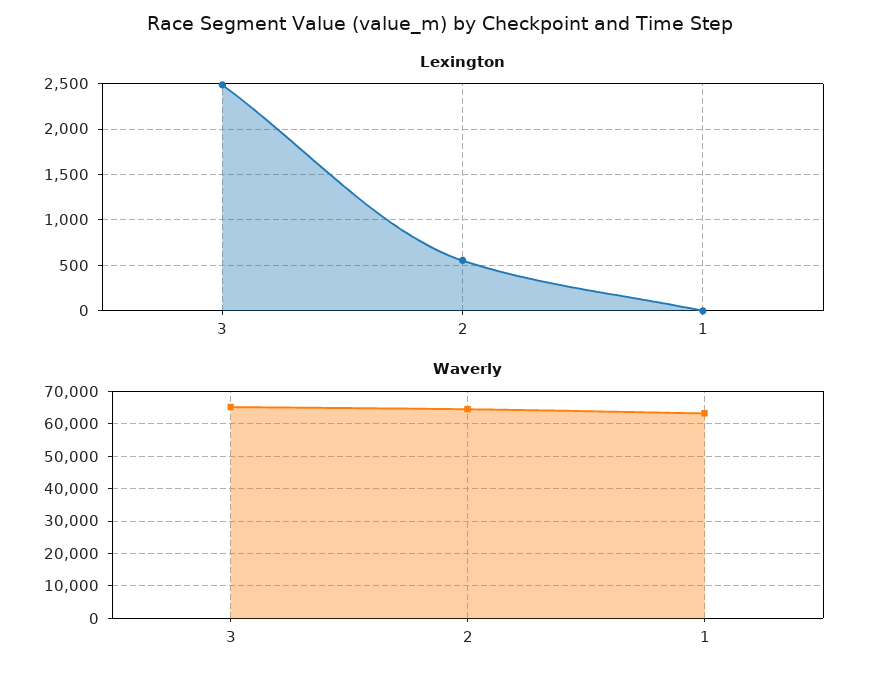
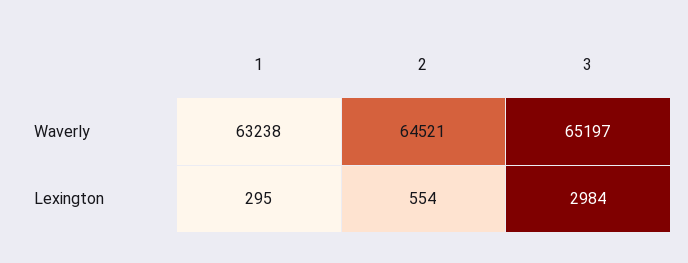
Lexington, 3: 2500 -> 2984
Lexington, 1: 0 -> 295

